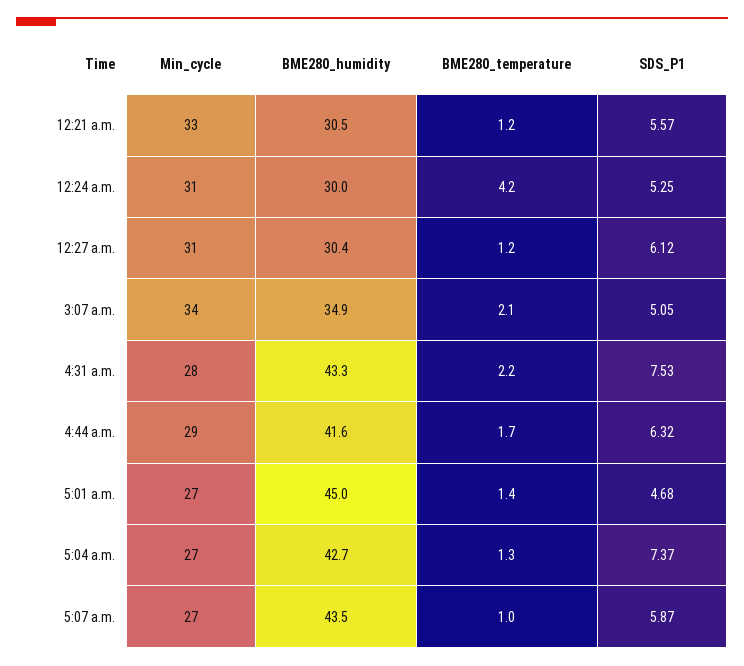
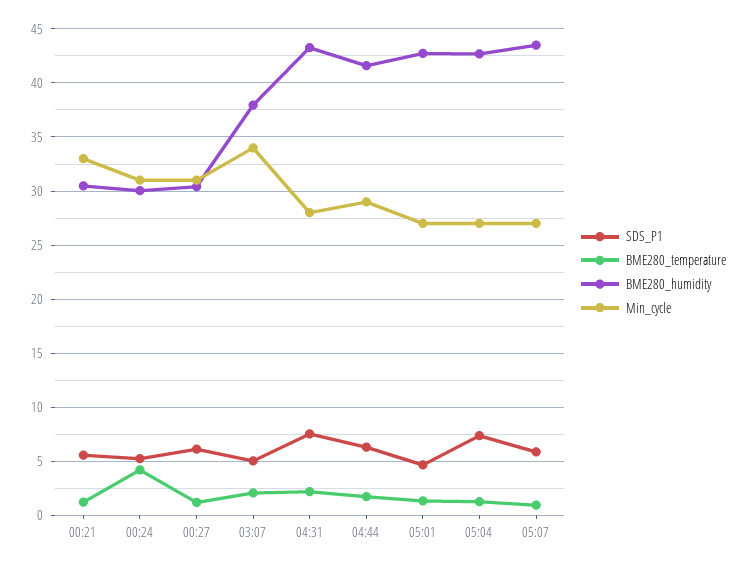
BME280_humidity, 3:07 a.m.: 34.9 -> 38
BME280_humidity, 5:01 a.m.: 45 -> 43

